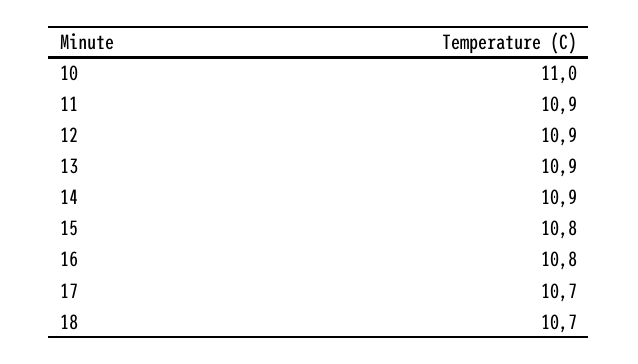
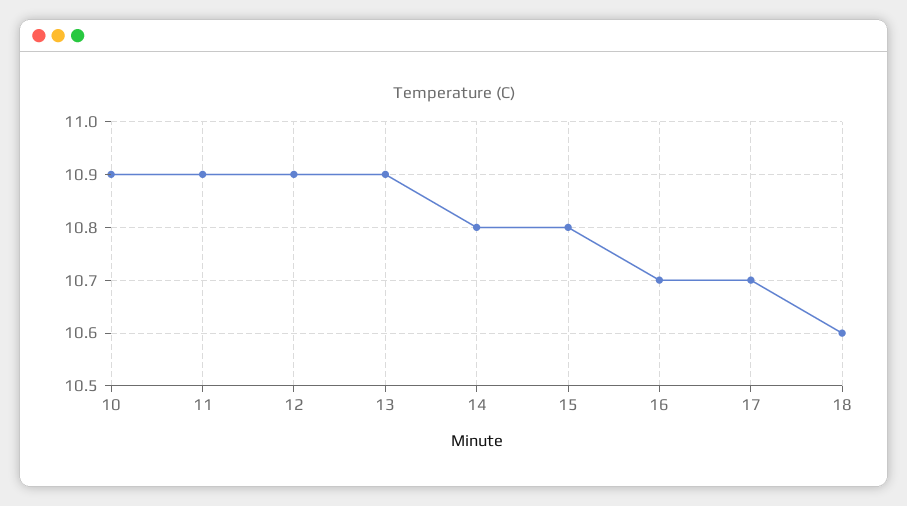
10: 11 -> 10.9
14: 10.9 -> 10.8
16: 10.8 -> 10.7
18: 10.7 -> 10.6

